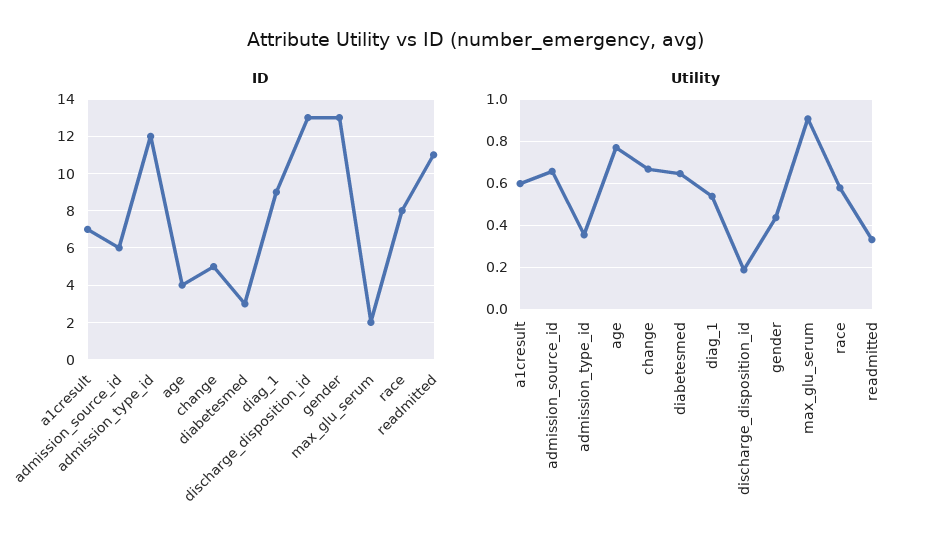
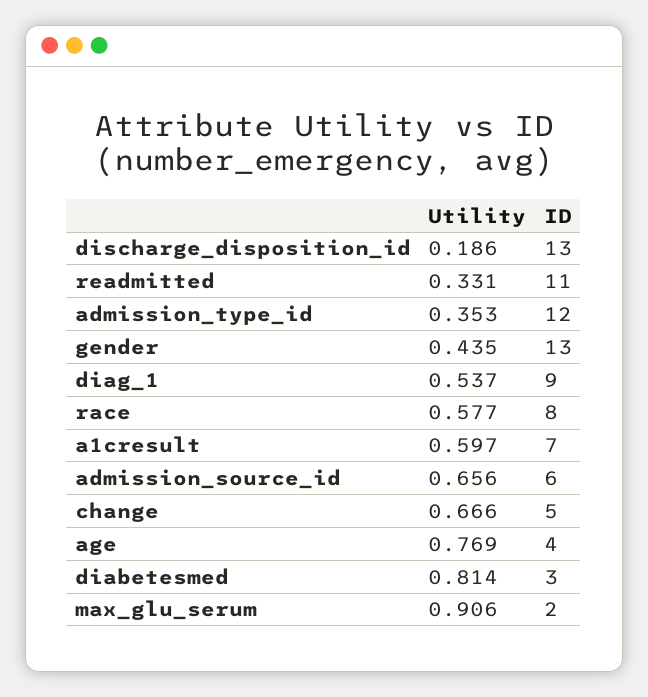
Utility, diabetesmed: 0.65 -> 0.814

